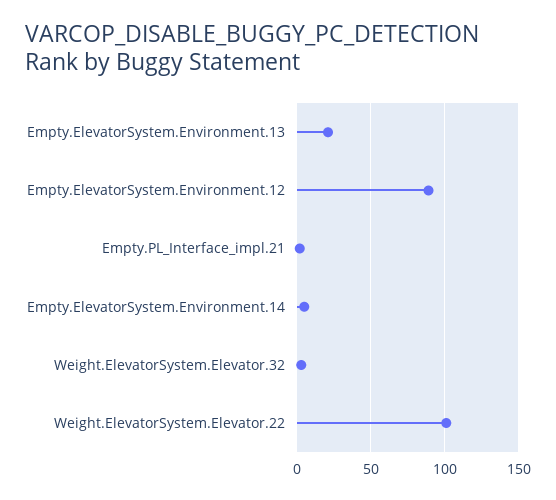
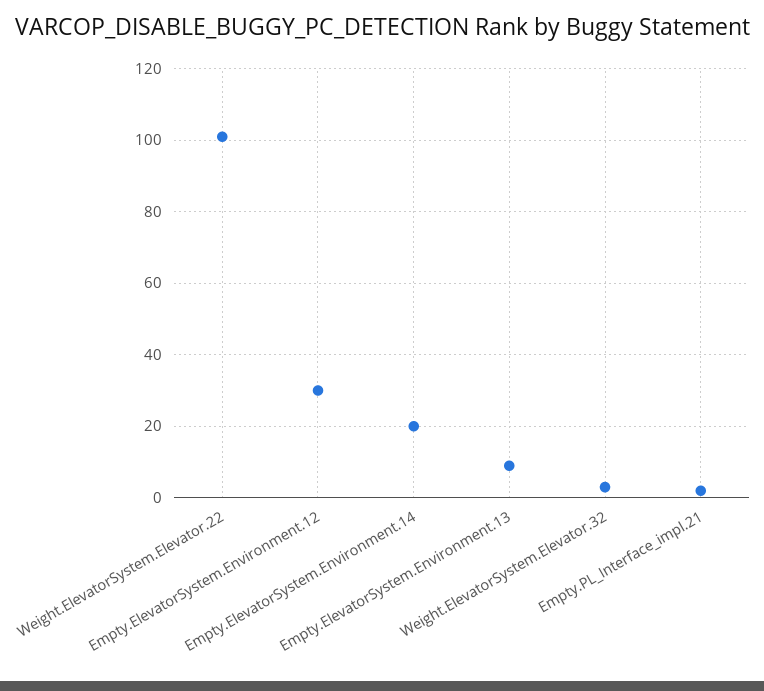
Empty.ElevatorSystem.Environment.13: 20 -> 10
Empty.ElevatorSystem.Environment.12: 90 -> 30
Empty.ElevatorSystem.Environment.14: 5 -> 20

